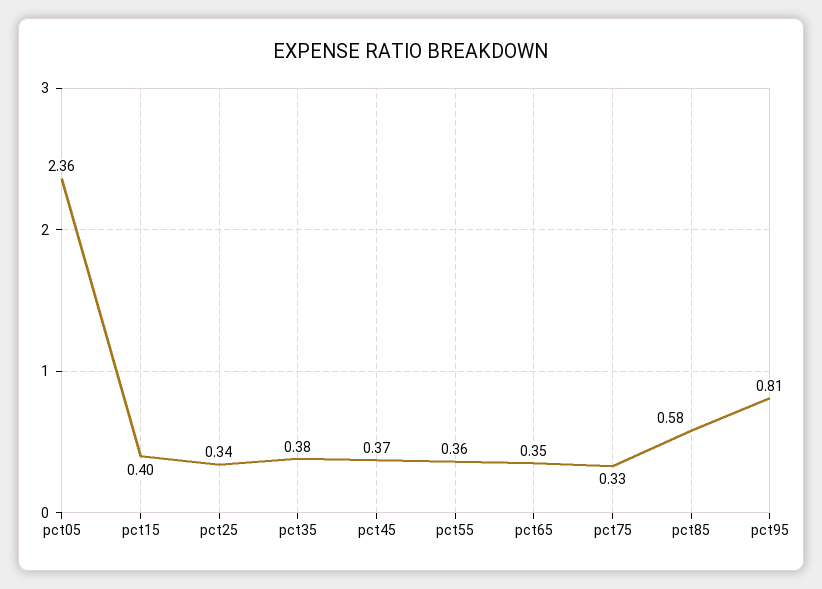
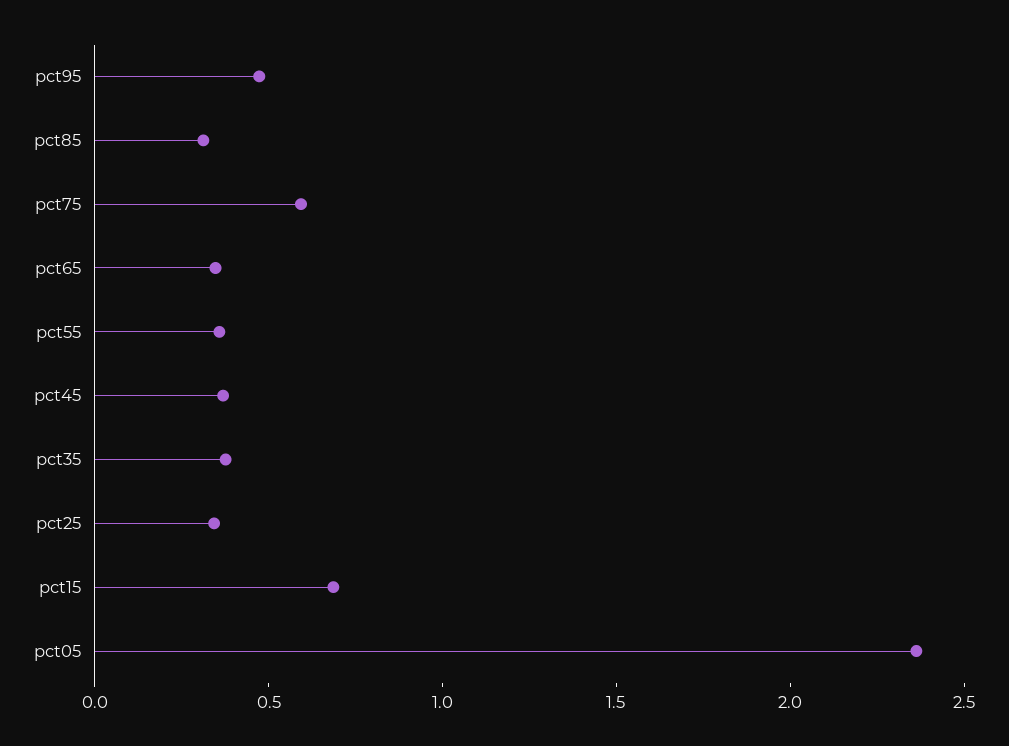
pct15: 0.4 -> 0.7
pct75: 0.33 -> 0.6
pct85: 0.58 -> 0.3
pct95: 0.81 -> 0.5

